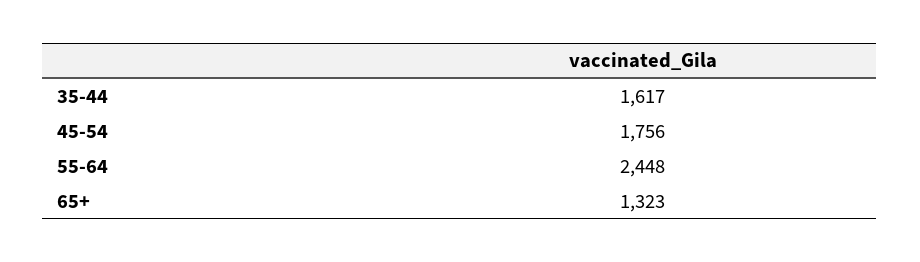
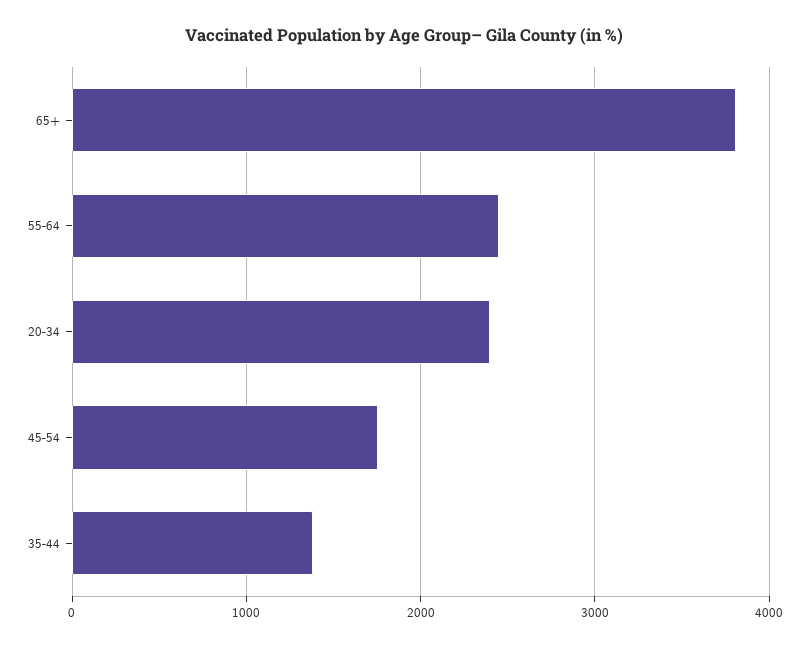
35-44: 1617 -> 1400
65+: 1323 -> 3800
20-34: none -> 2400

